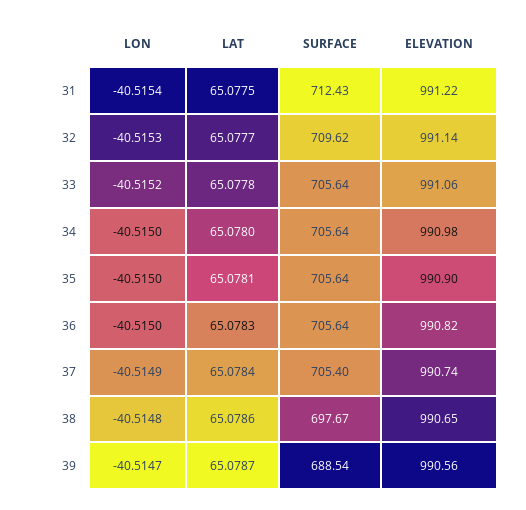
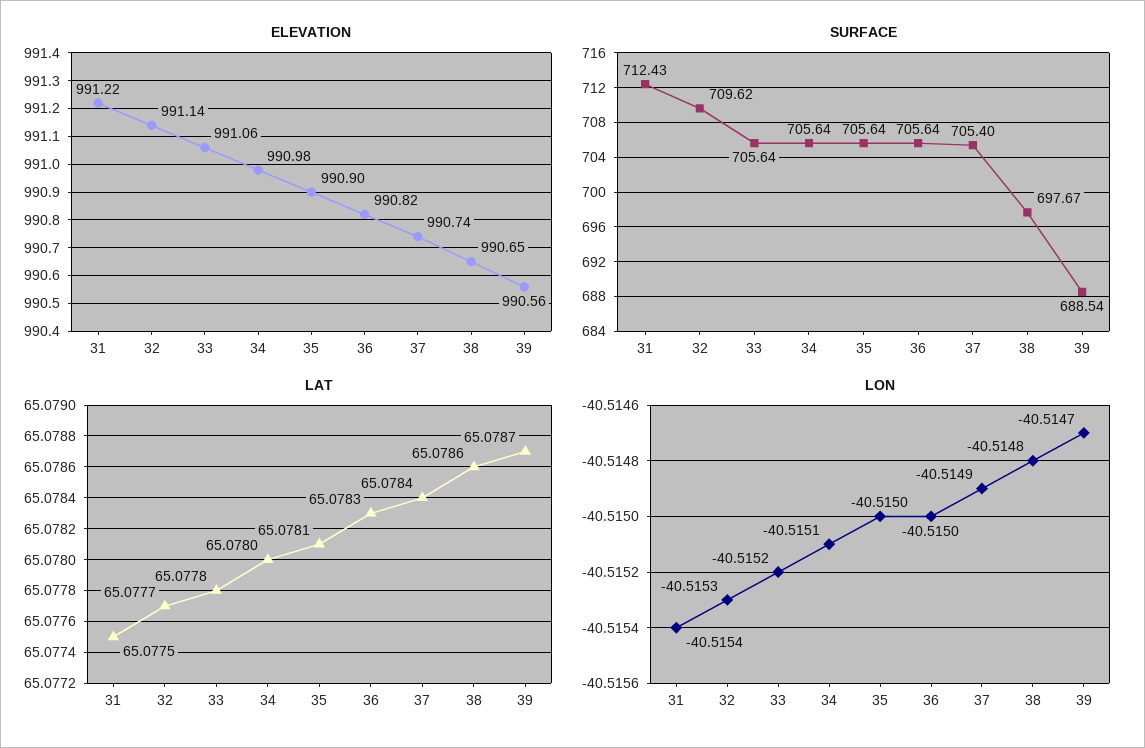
LON, 34: -40.515 -> -40.5151

